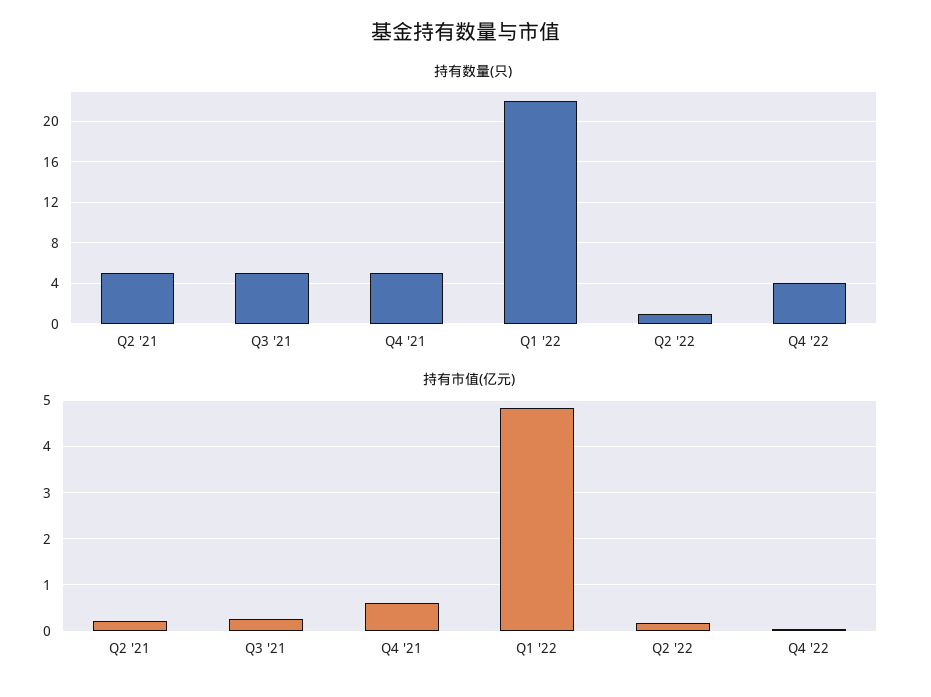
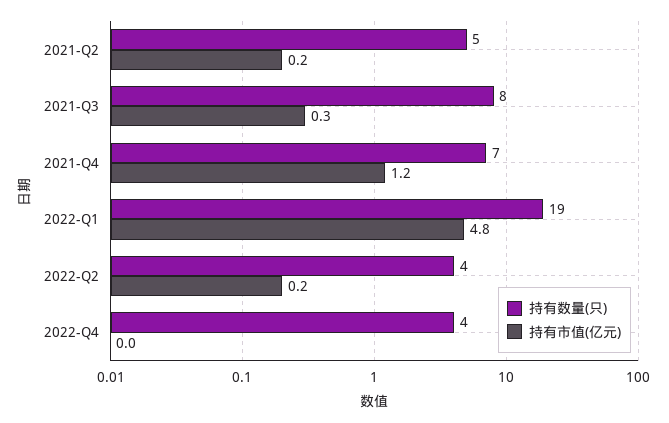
持有数量(只), Q3 '21: 5 -> 8
持有数量(只), Q4 '21: 5 -> 7
持有数量(只), Q1 '22: 22 -> 19
持有数量(只), Q2 '22: 1 -> 4
持有市值(亿元), Q4 '21: 0.6 -> 1.2

